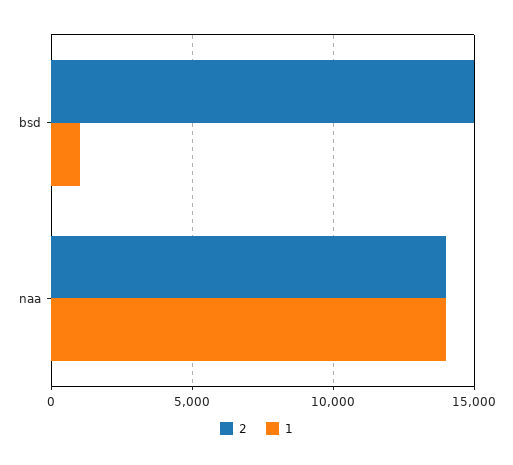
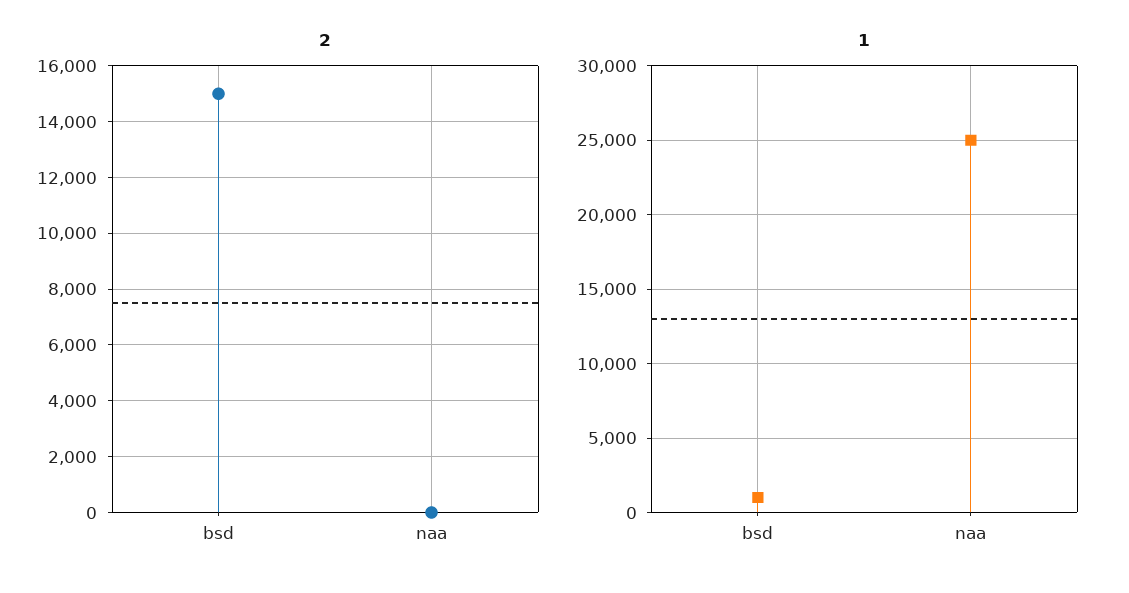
2, naa: 14000 -> 0
1, naa: 14000 -> 25000

